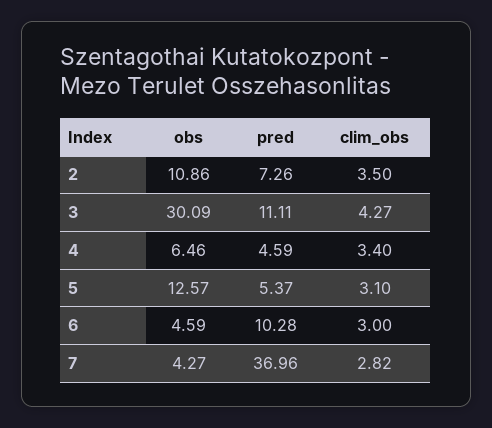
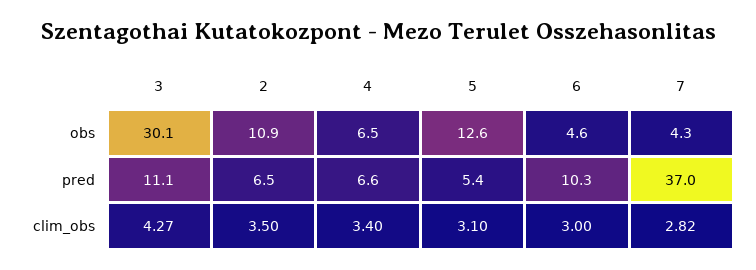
pred, 2: 7.26 -> 6.5
pred, 4: 4.59 -> 6.6

